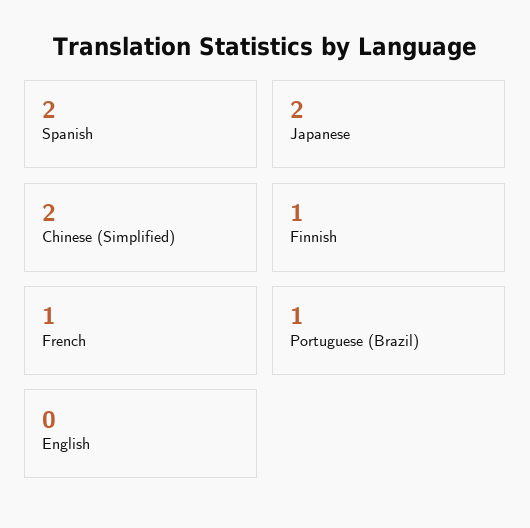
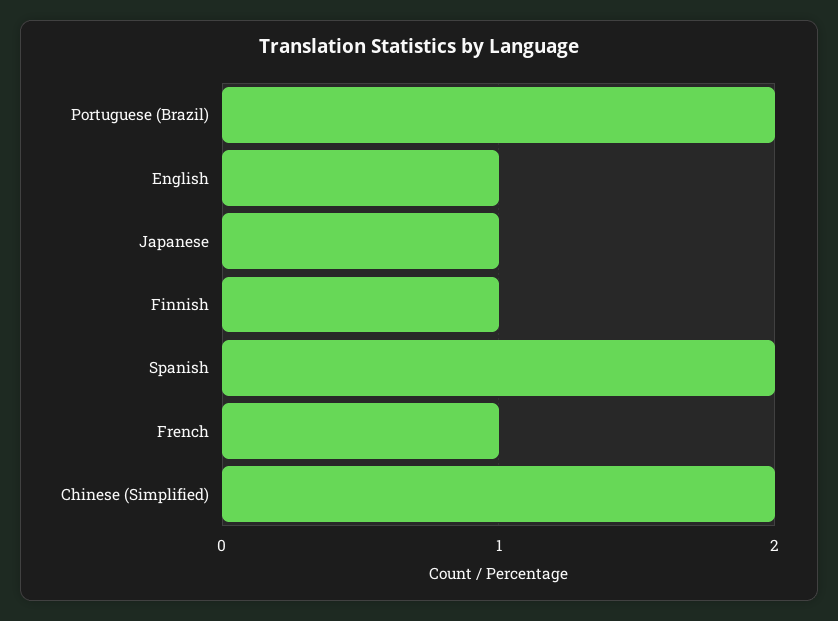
Japanese: 2 -> 1
Portuguese (Brazil): 1 -> 2
English: 0 -> 1

